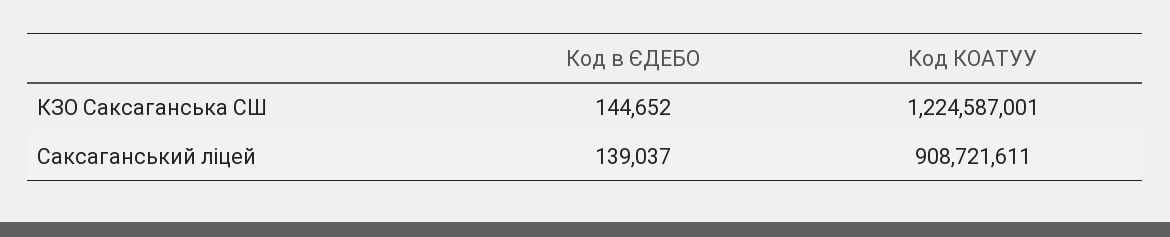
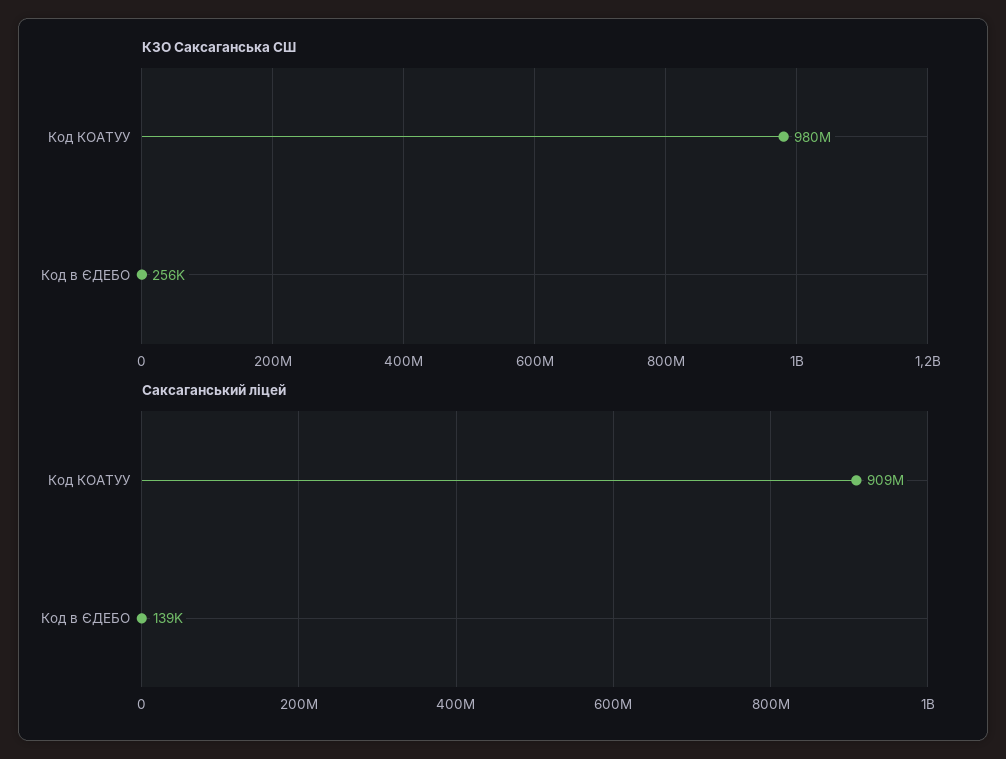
КЗО Саксаганська СШ, Код в ЄДЕБО: 144652 -> 256000
КЗО Саксаганська СШ, Код КОАТУУ: 1224587001 -> 980000000

